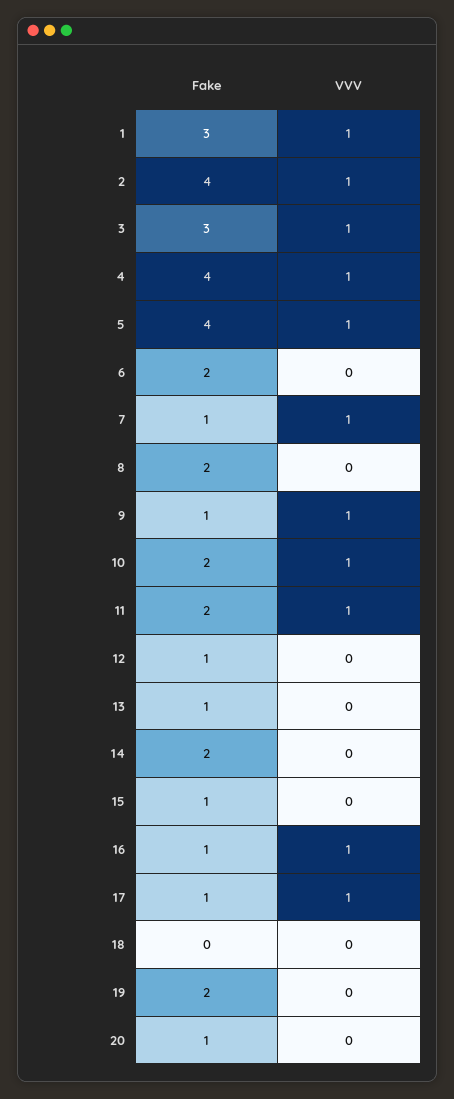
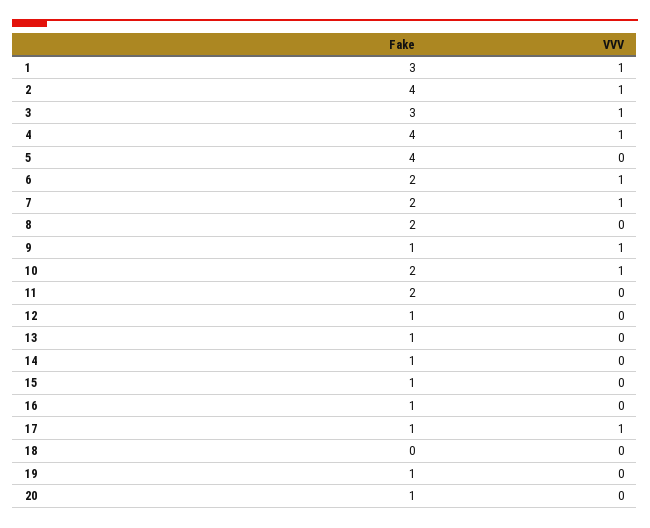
VVV, 5: 1 -> 0
VVV, 6: 0 -> 1
Fake, 7: 1 -> 2
VVV, 11: 1 -> 0
Fake, 14: 2 -> 1
VVV, 16: 1 -> 0
Fake, 19: 2 -> 1

